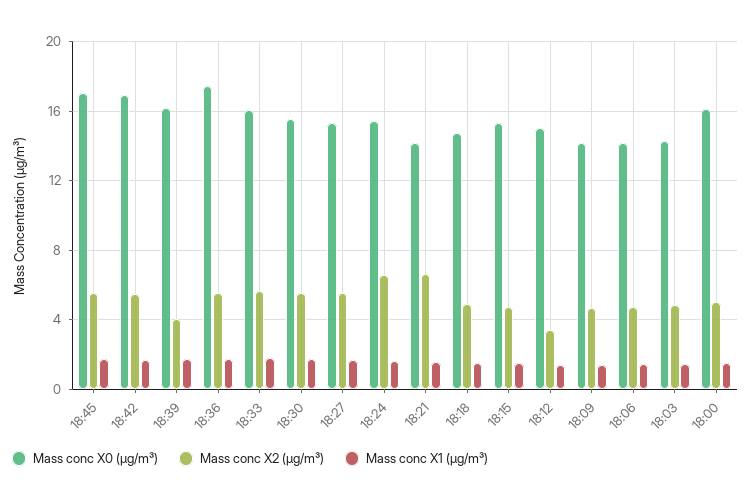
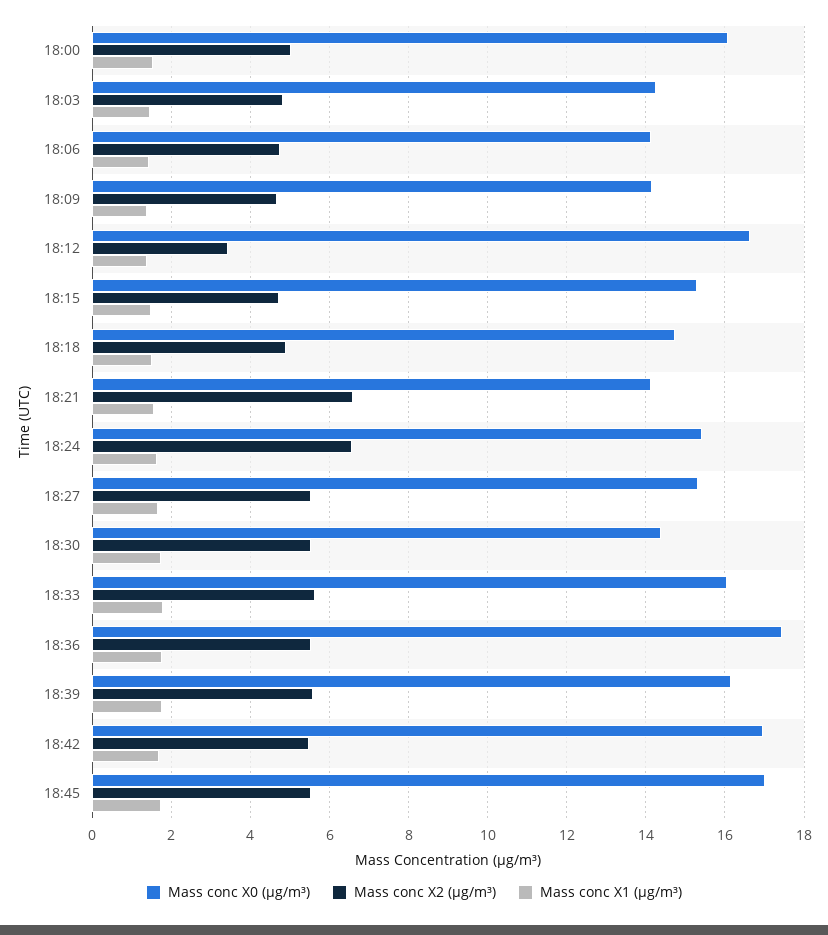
Mass conc X2 (μg/m³), 18:39: 4 -> 5.6
Mass conc X0 (μg/m³), 18:30: 15.5 -> 14.4
Mass conc X0 (μg/m³), 18:12: 15 -> 16.6

